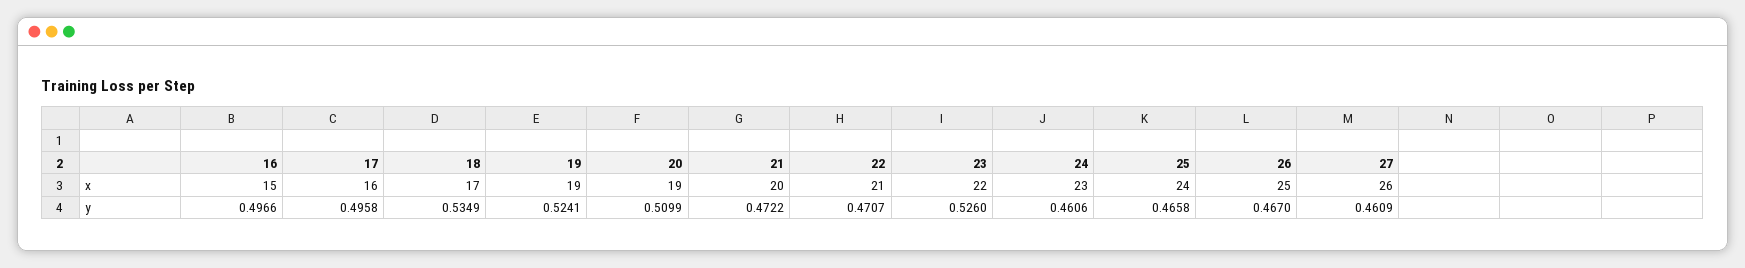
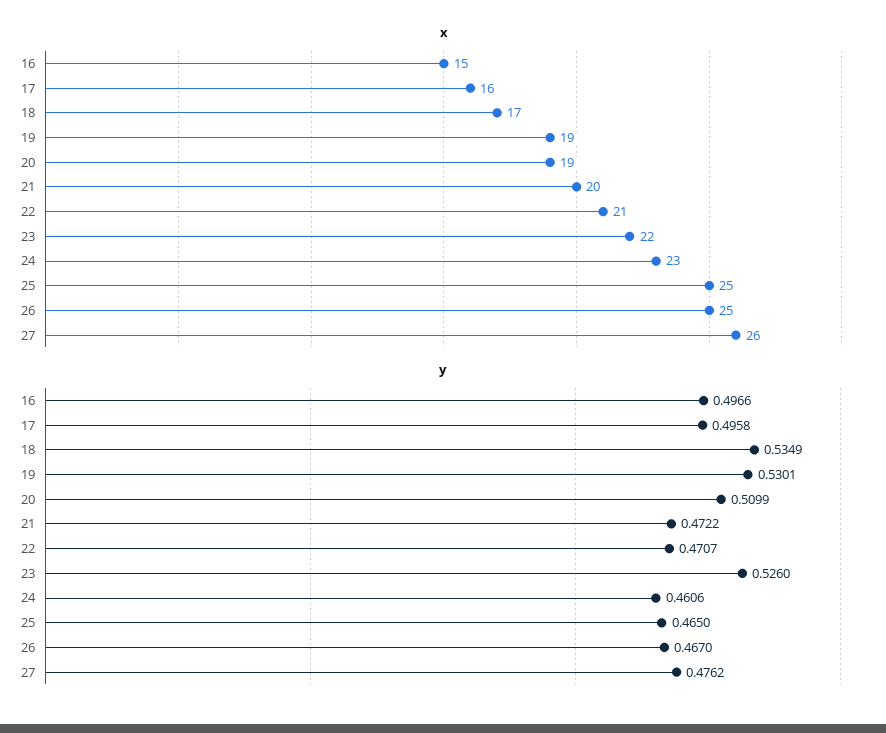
x, 25: 24 -> 25
y, 19: 0.5241 -> 0.5301
y, 25: 0.4658 -> 0.465
y, 27: 0.4609 -> 0.4762

